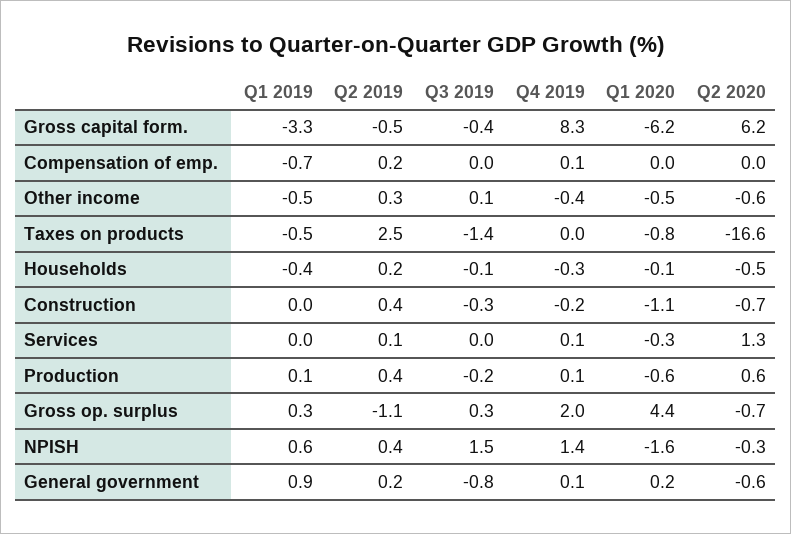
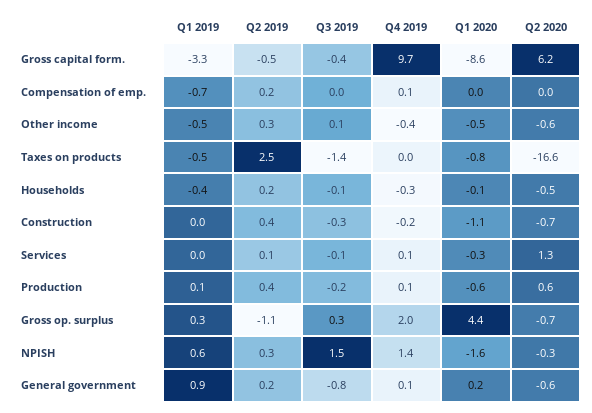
Q4 2019, Gross capital form.: 8.3 -> 9.7
Q1 2020, Gross capital form.: -6.2 -> -8.6
Q3 2019, Services: 0 -> -0.1
Q2 2019, NPISH: 0.4 -> 0.3

